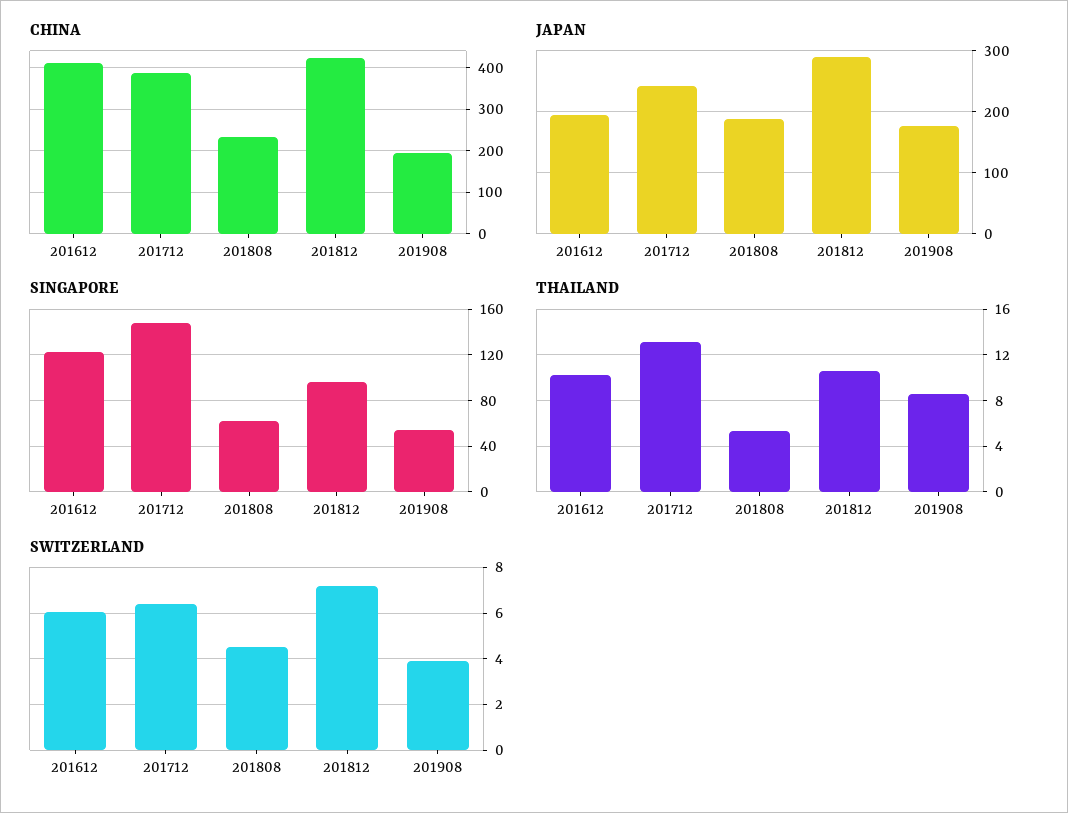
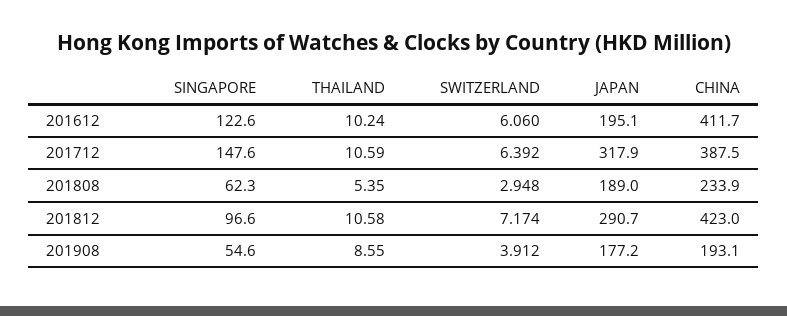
JAPAN, 201712: 240 -> 317.9
THAILAND, 201712: 13 -> 10.59
SWITZERLAND, 201808: 4.5 -> 2.948

